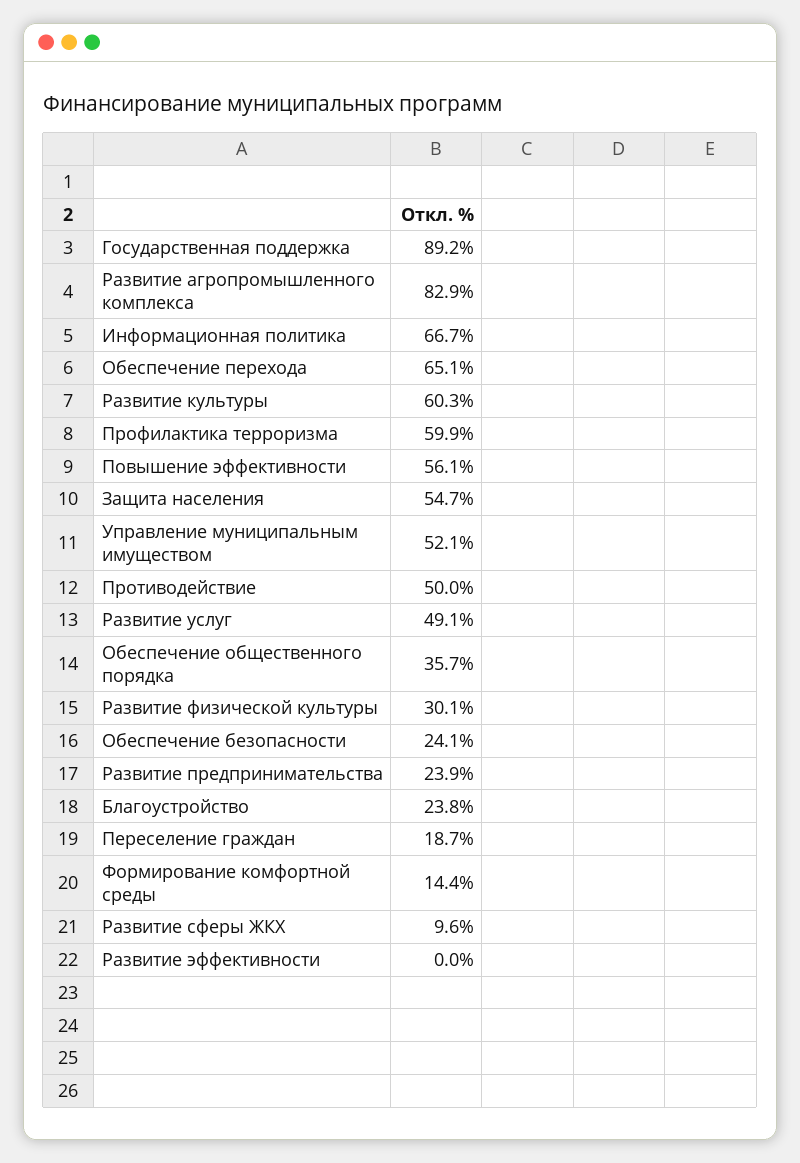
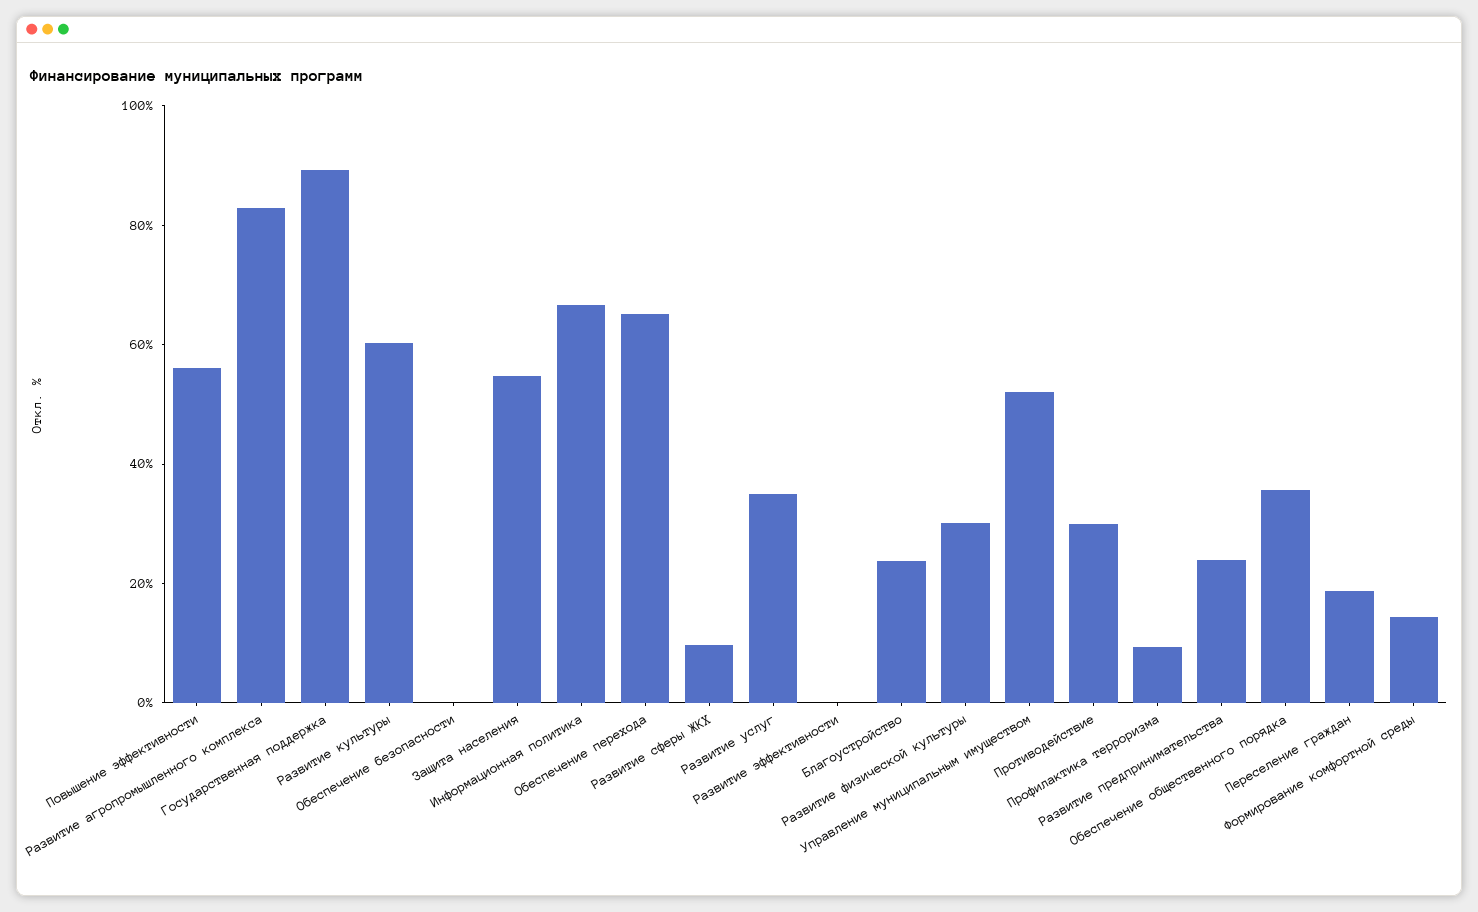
Профилактика терроризма: 59.9 -> 10
Противодействие: 50 -> 30
Развитие услуг: 49.1 -> 35
Обеспечение безопасности: 24.1 -> 0

